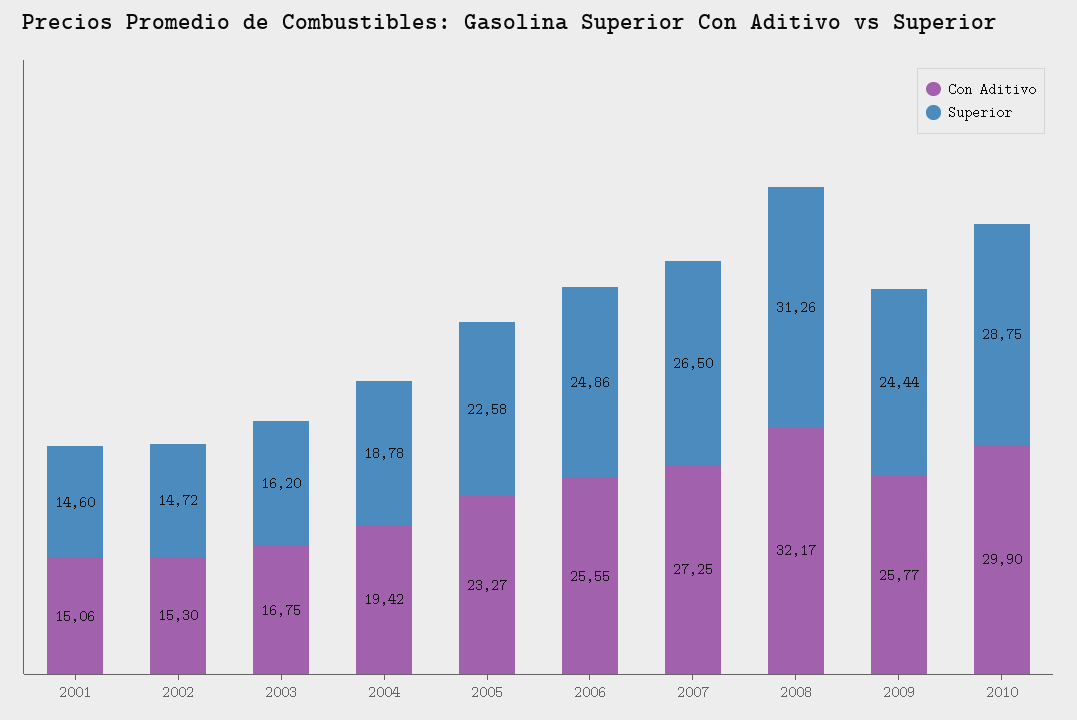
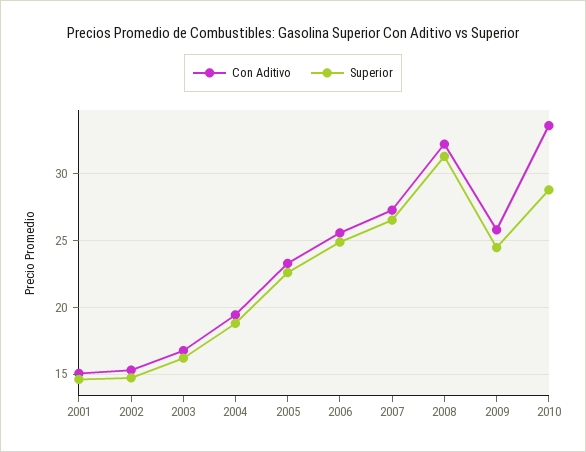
Con Aditivo, 2010: 29.9 -> 33.5

